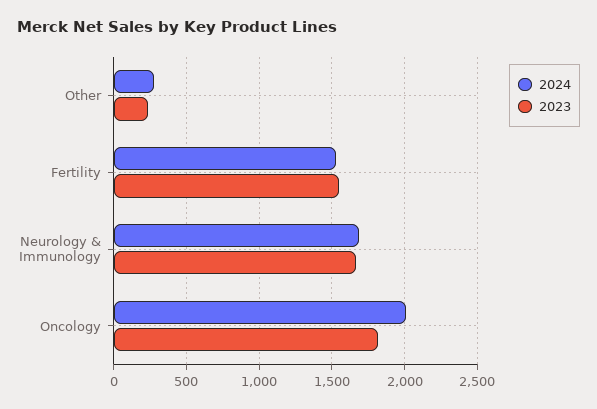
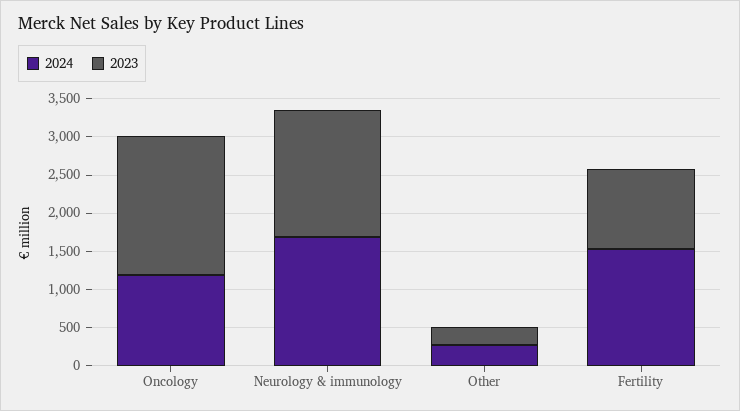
2023, Fertility: 1550 -> 1000
2024, Oncology: 2000 -> 1250

